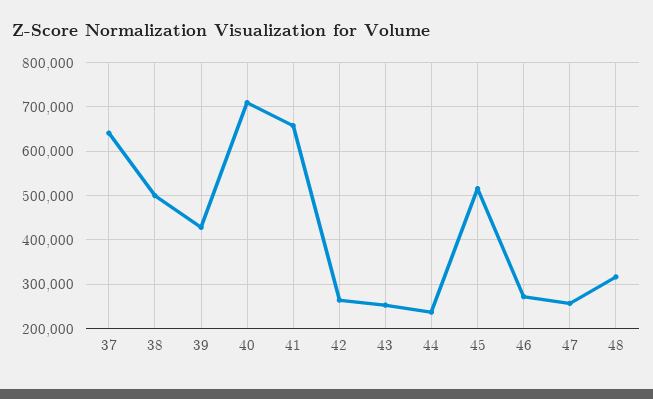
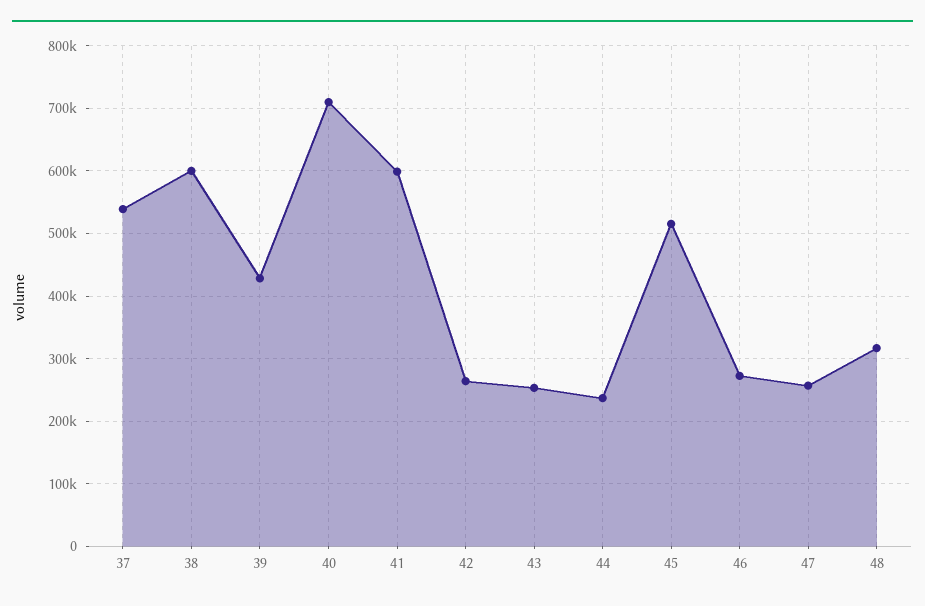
37: 640000 -> 540000
38: 500000 -> 600000
41: 660000 -> 600000

